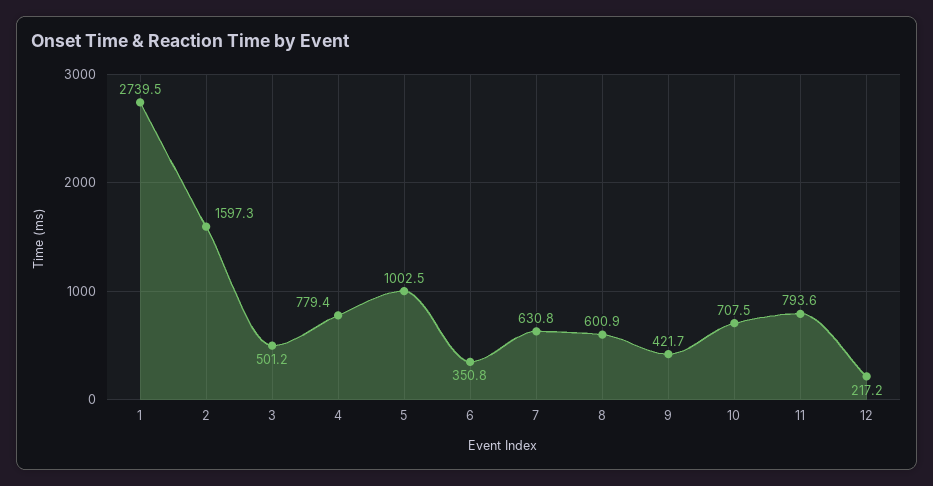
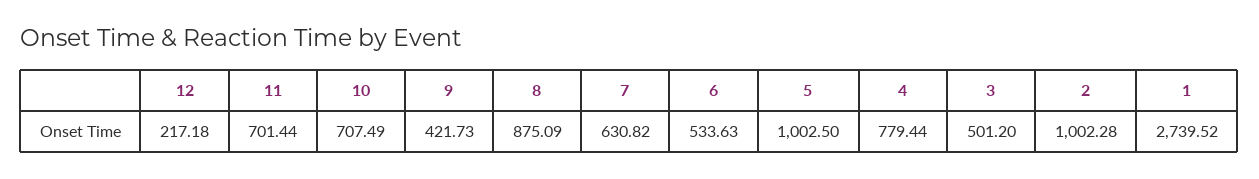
2: 1597.3 -> 1002.28
6: 350.8 -> 533.63
8: 600.9 -> 875.09
11: 793.6 -> 701.44

